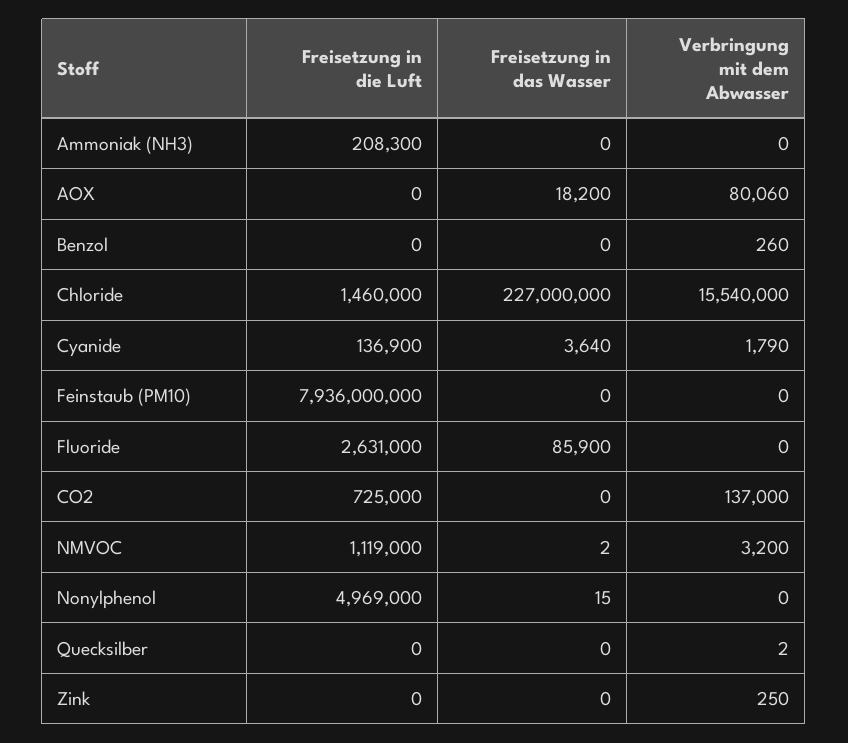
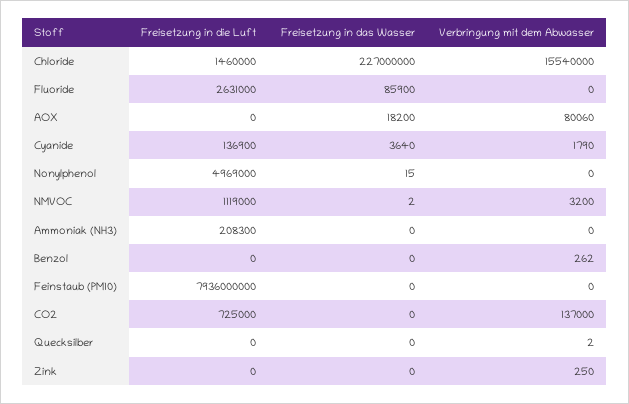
Verbringung mit dem Abwasser, Benzol: 260 -> 262

